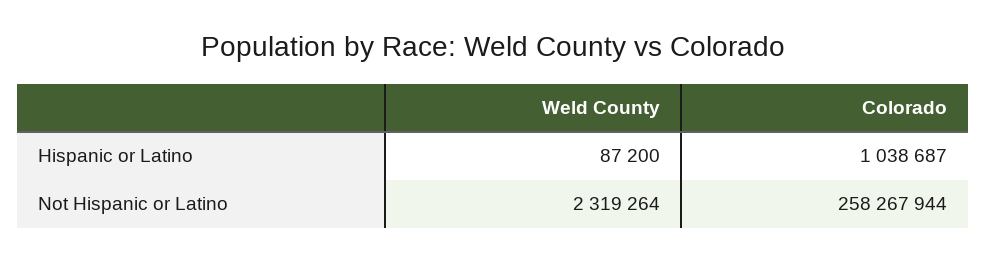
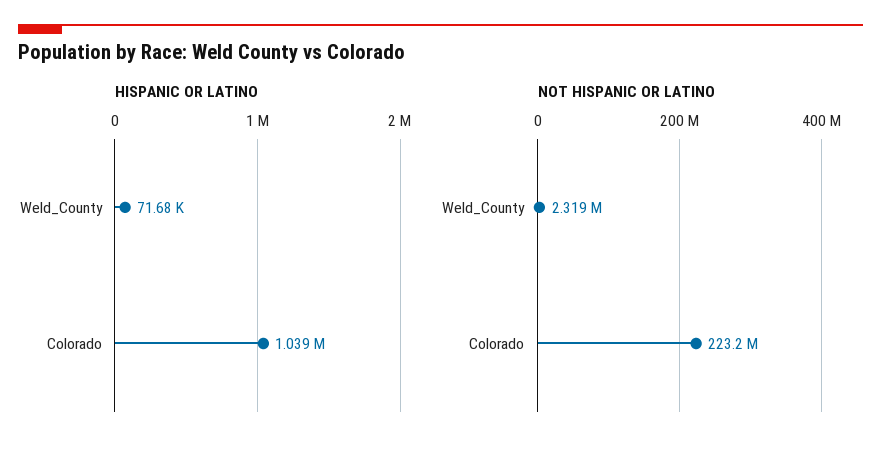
Hispanic or Latino, Weld County: 87200 -> 71680
Not Hispanic or Latino, Colorado: 258267944 -> 223200000

